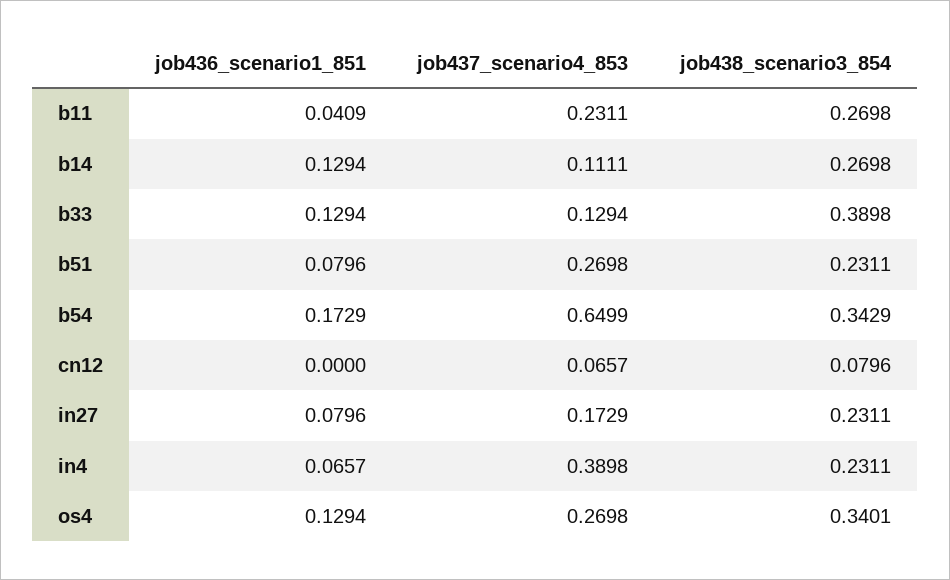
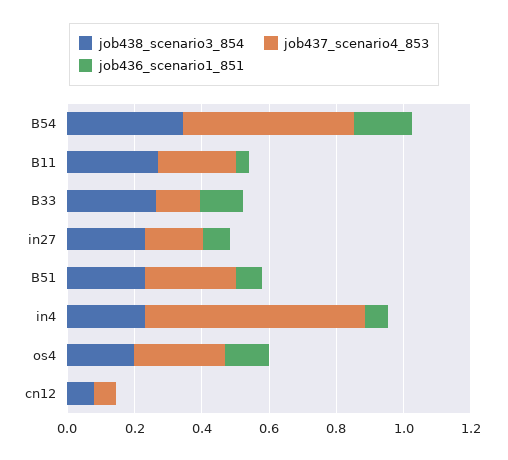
job436_scenario1_851, b14: 0.1294 -> none
job437_scenario4_853, b14: 0.1111 -> none
job438_scenario3_854, b14: 0.2698 -> none
job438_scenario3_854, b33: 0.3898 -> 0.25
job437_scenario4_853, b54: 0.6499 -> 0.5
job437_scenario4_853, in4: 0.3898 -> 0.65
job438_scenario3_854, os4: 0.3401 -> 0.2

